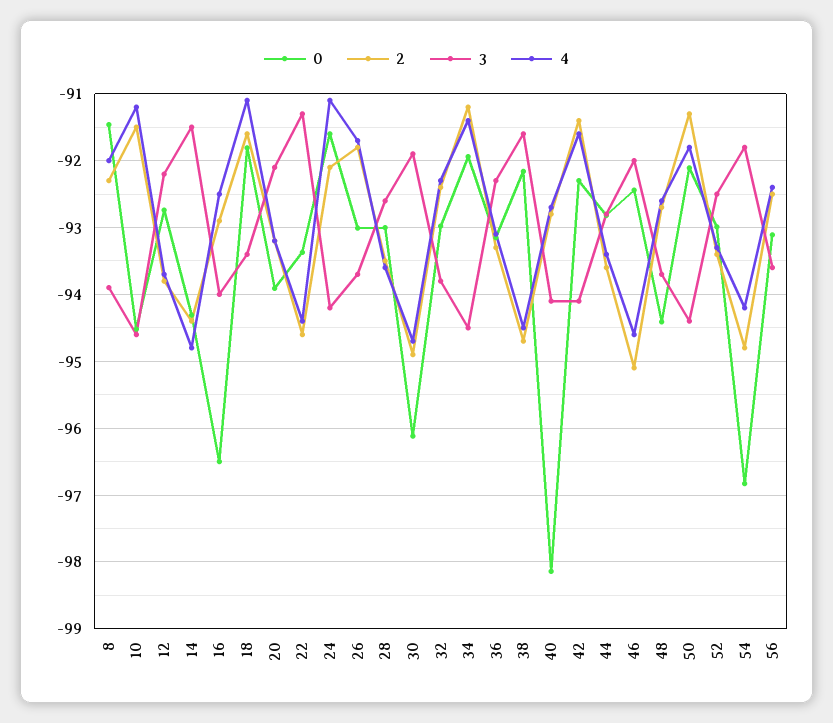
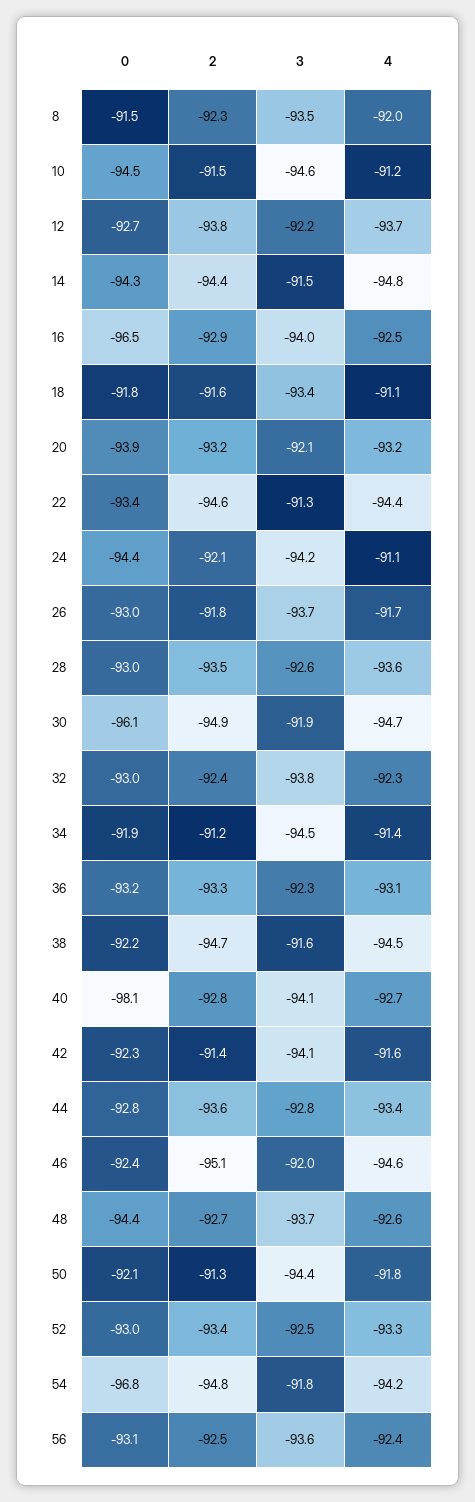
3, 8: -93.9 -> -93.5
0, 24: -91.6 -> -94.4

